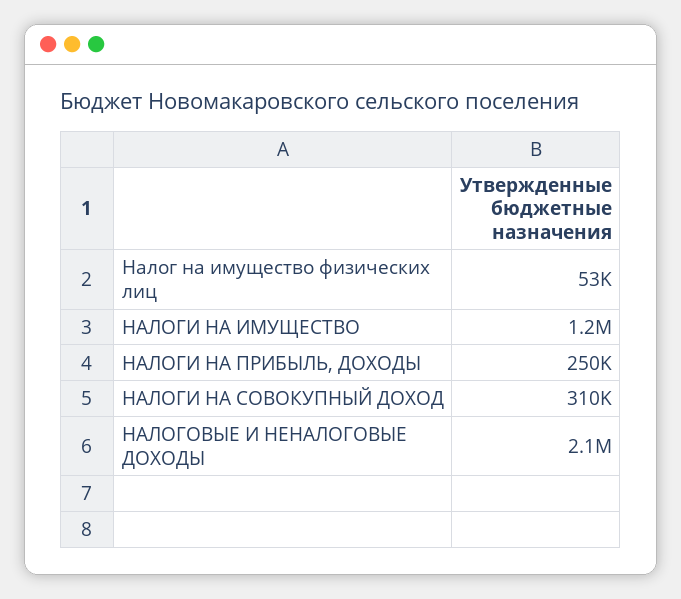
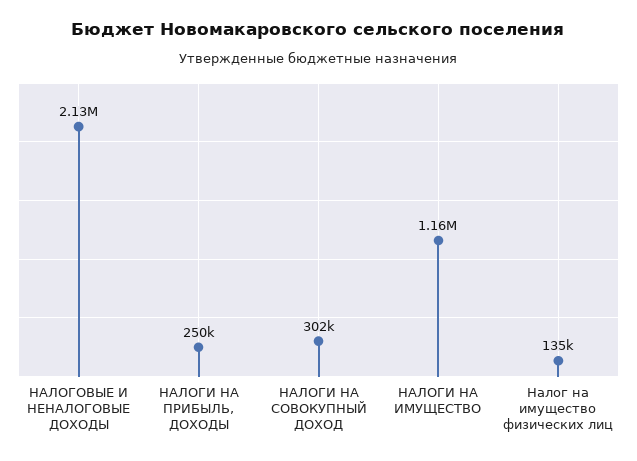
Налог на имущество физических лиц: 53000 -> 135000
НАЛОГИ НА СОВОКУПНЫЙ ДОХОД: 310000 -> 302000

